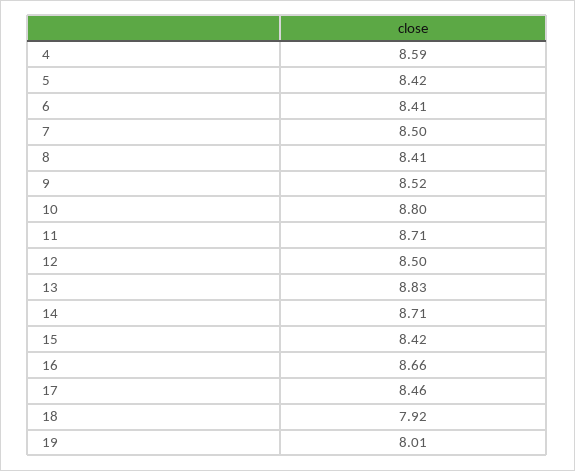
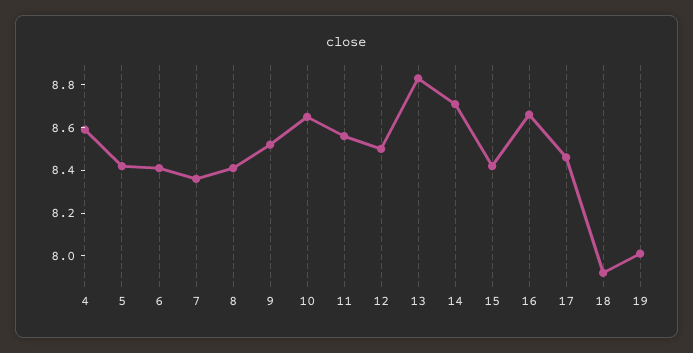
7: 8.5 -> 8.35
10: 8.8 -> 8.65
11: 8.71 -> 8.55

